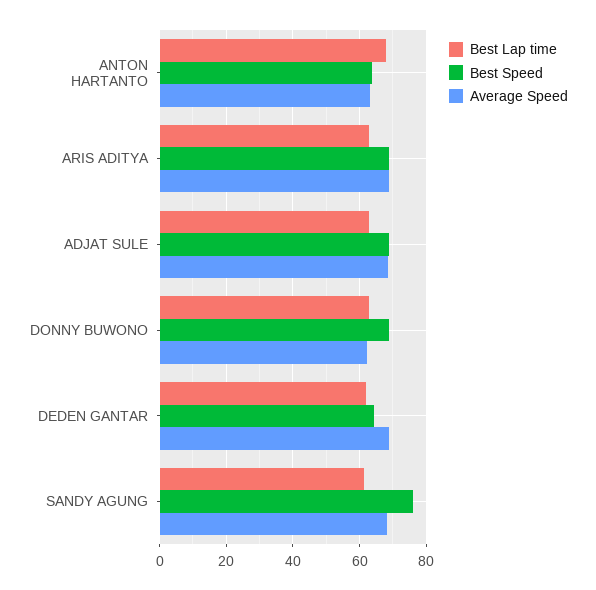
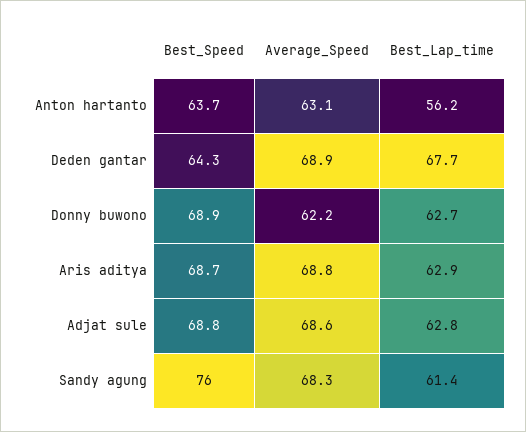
Best Lap time, ANTON HARTANTO: 68 -> 56.2
Best Lap time, DEDEN GANTAR: 62 -> 67.7

